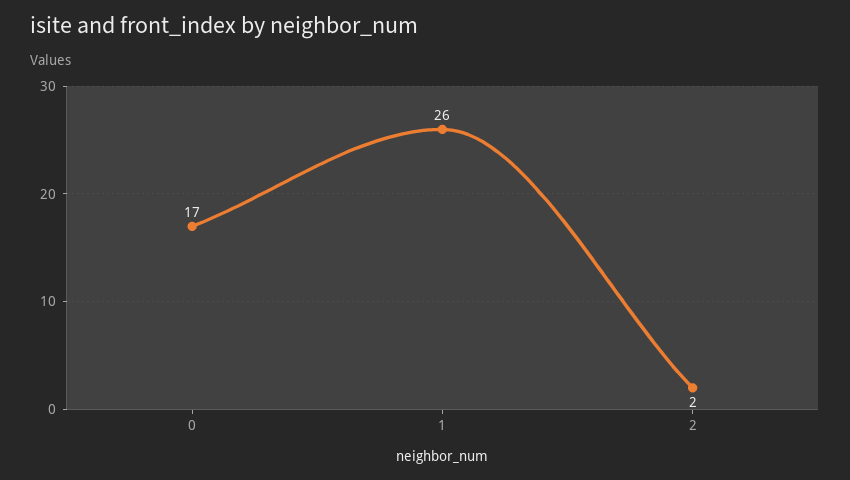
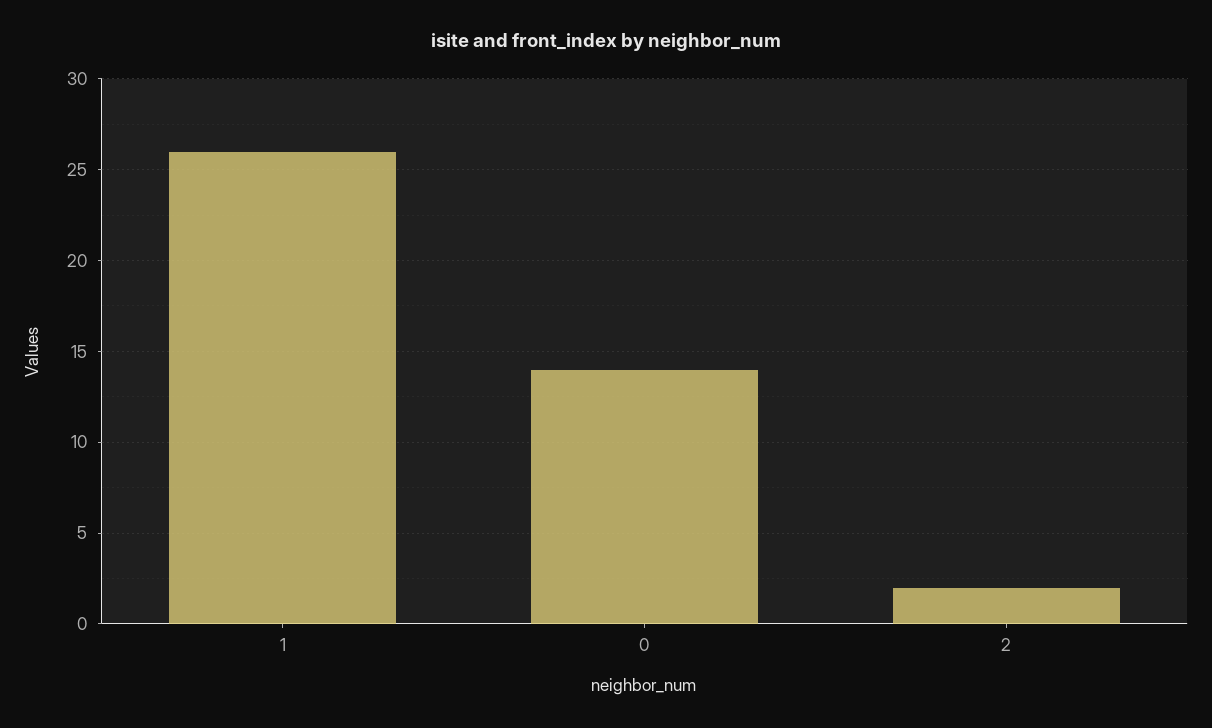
0: 17 -> 14

